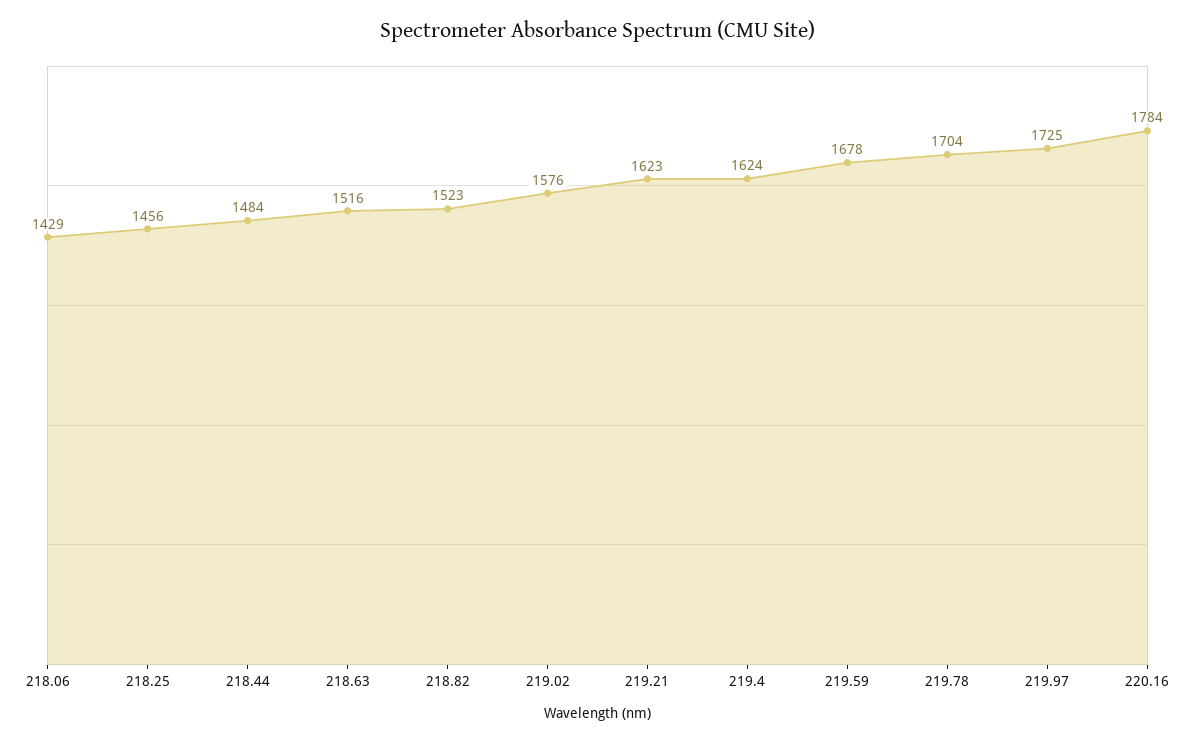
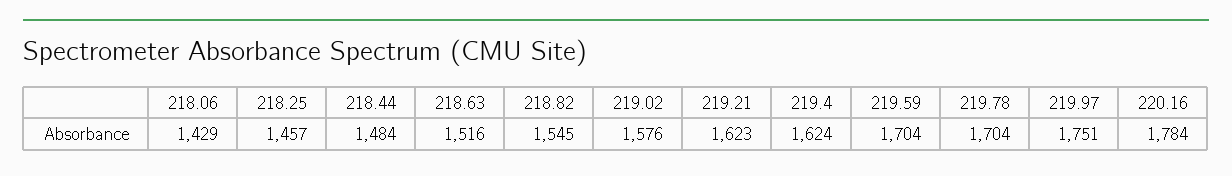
218.25: 1456 -> 1457
218.82: 1523 -> 1545
219.59: 1678 -> 1704
219.97: 1725 -> 1751

